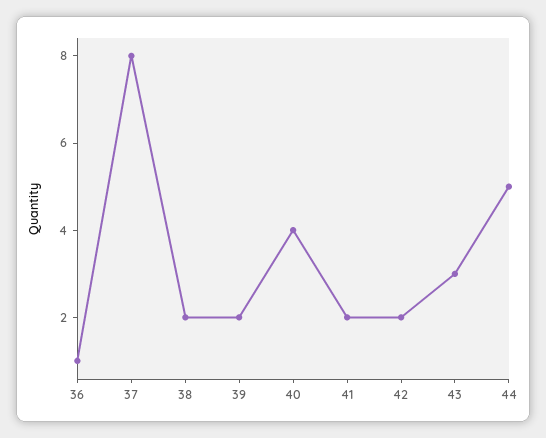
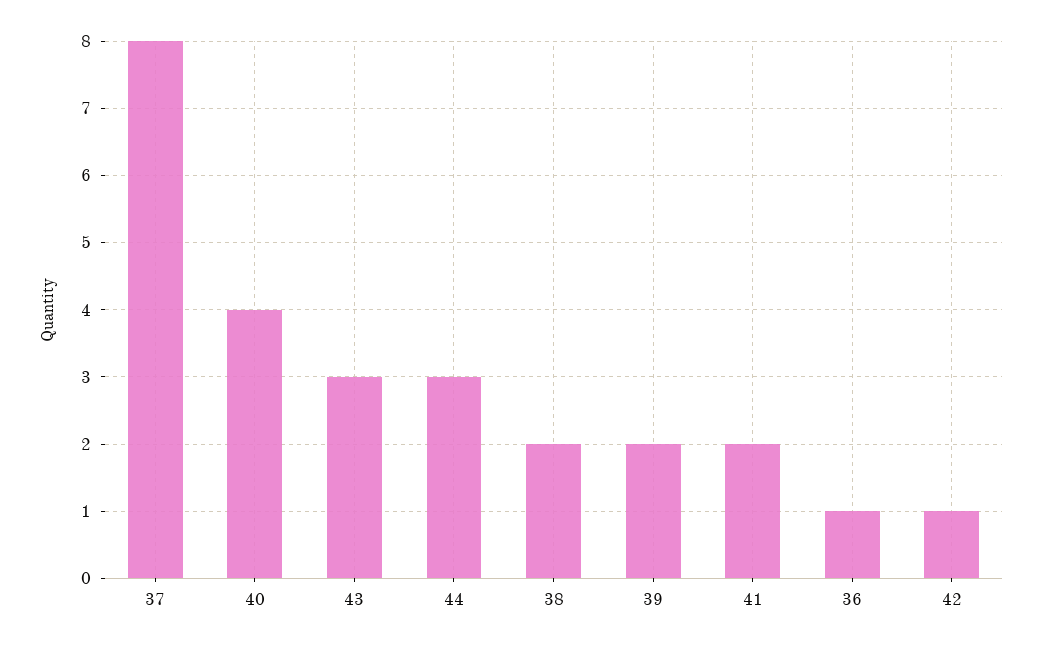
42: 2 -> 1
44: 5 -> 3

